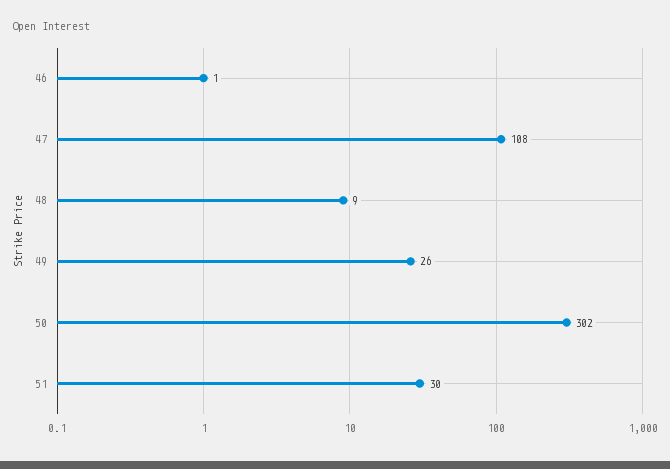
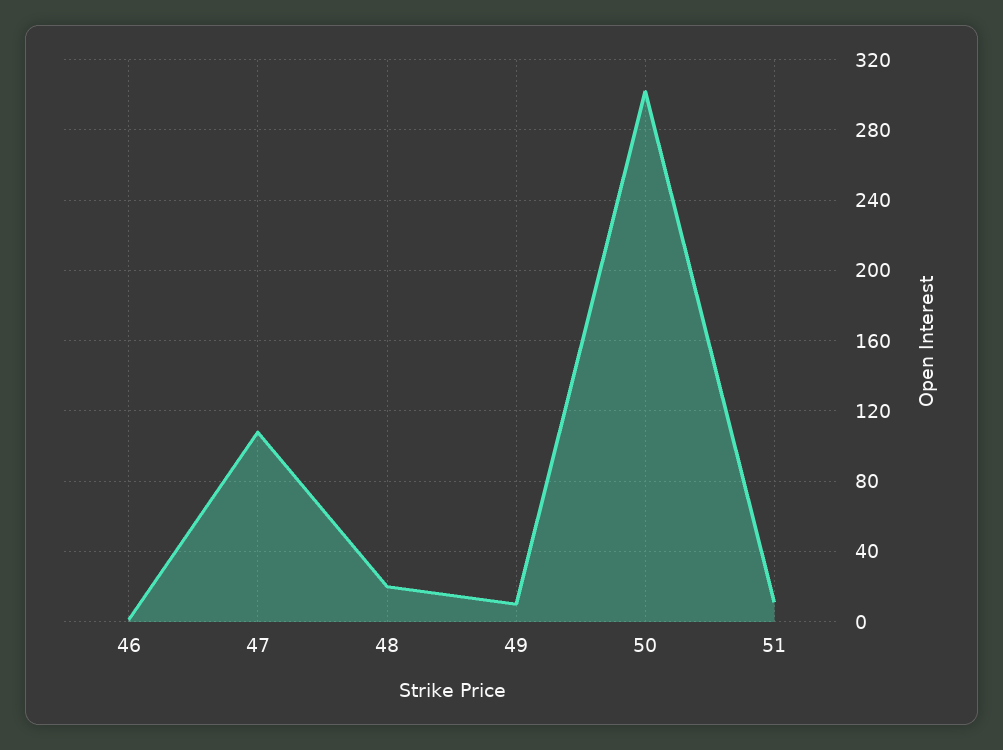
48: 9 -> 20
49: 26 -> 10
51: 30 -> 10

